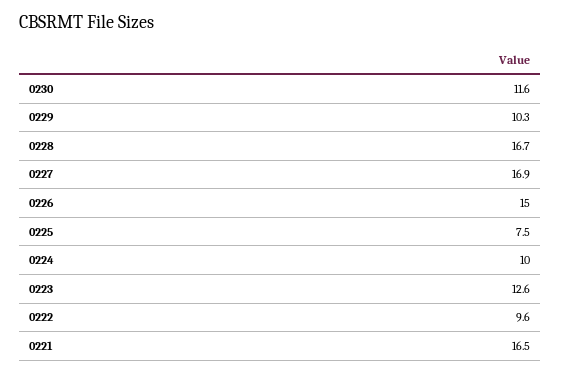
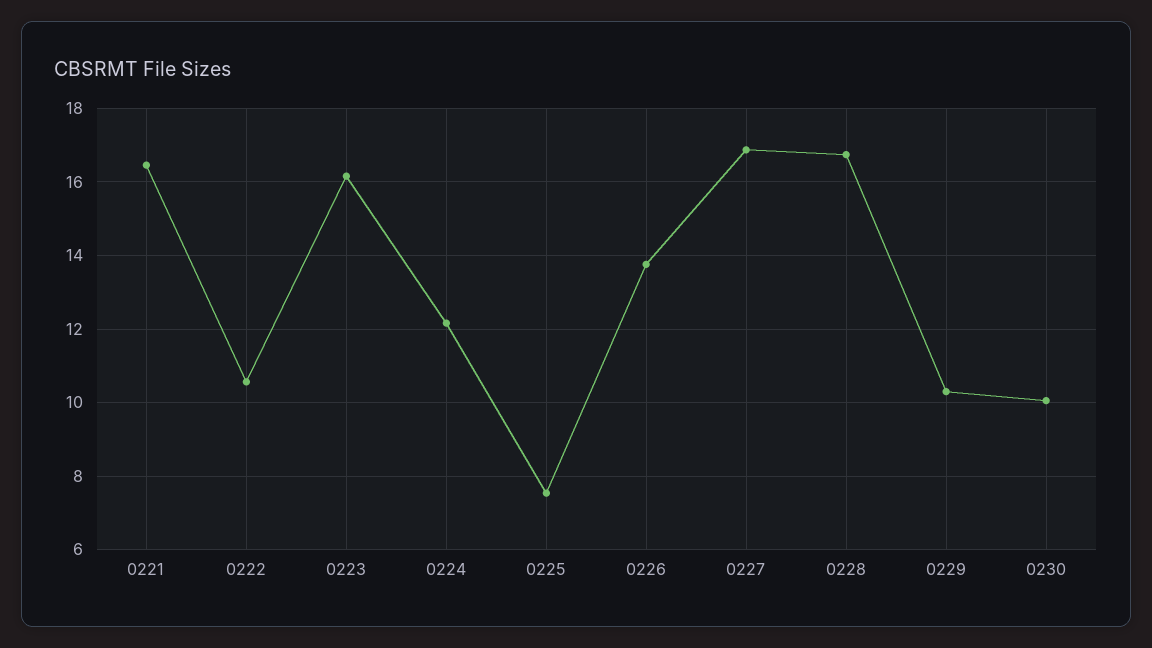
0230: 11.6 -> 10
0226: 15 -> 13.8
0224: 10 -> 12.2
0223: 12.6 -> 16.2
0222: 9.6 -> 10.6

